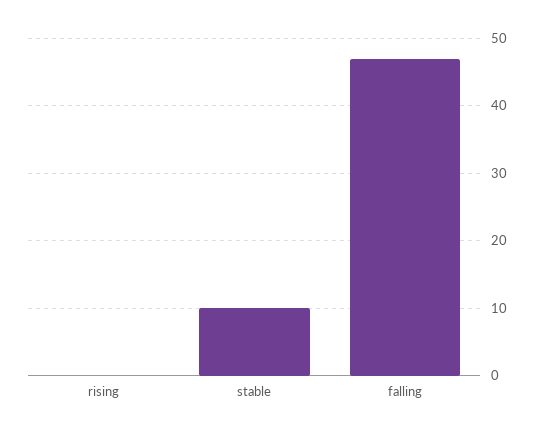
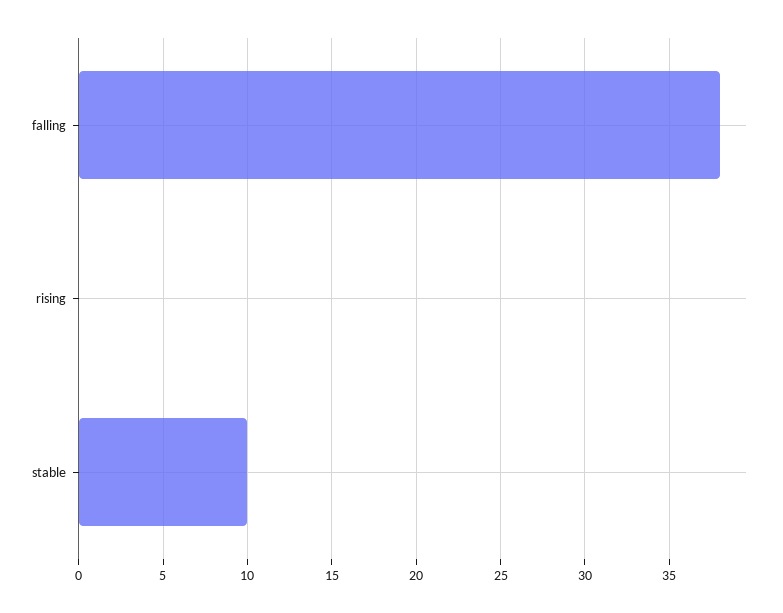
falling: 47 -> 38

